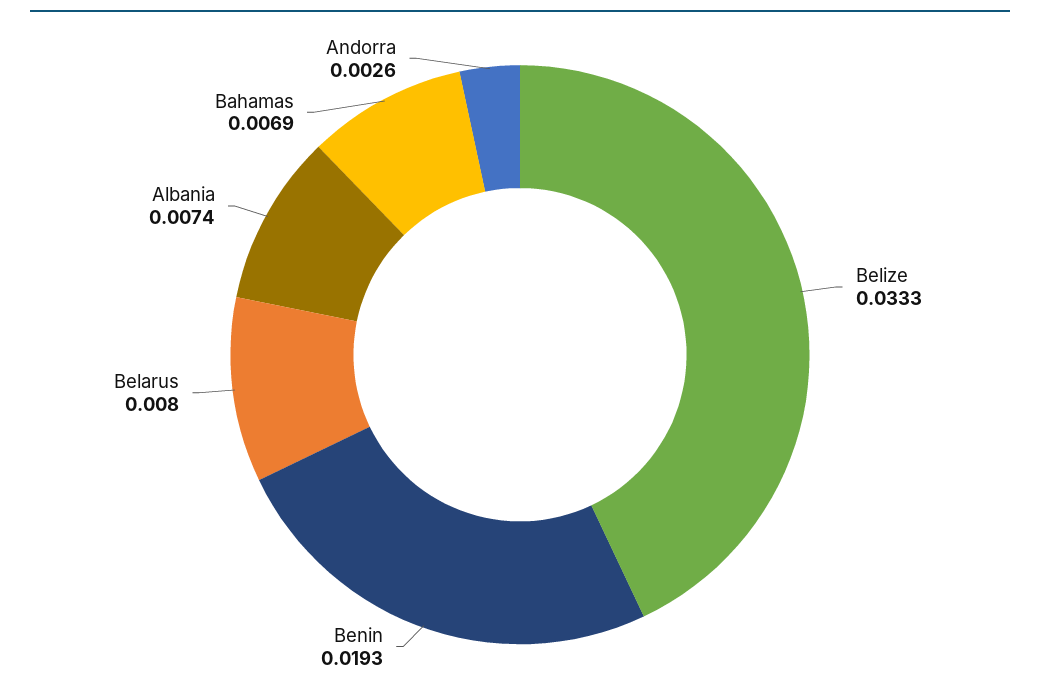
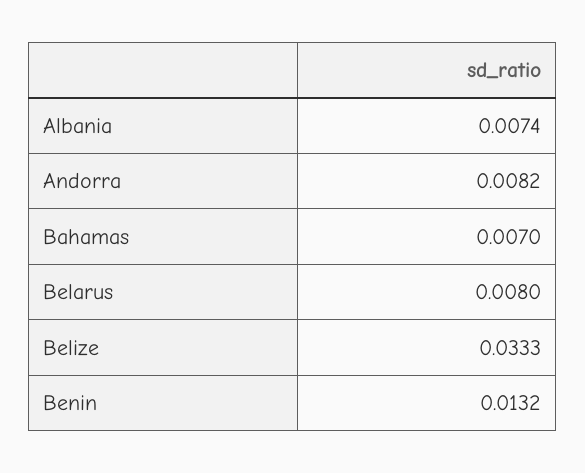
Benin: 0.0193 -> 0.0132
Bahamas: 0.0069 -> 0.007
Andorra: 0.0026 -> 0.0082

